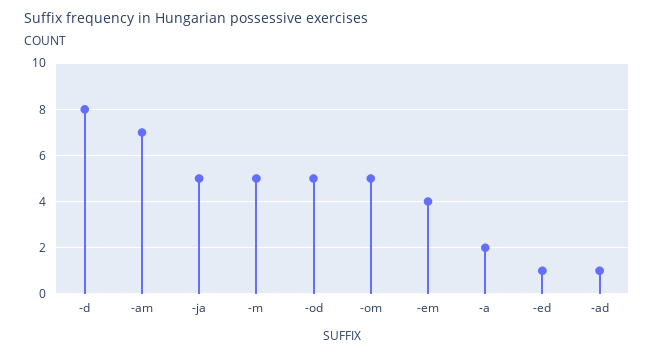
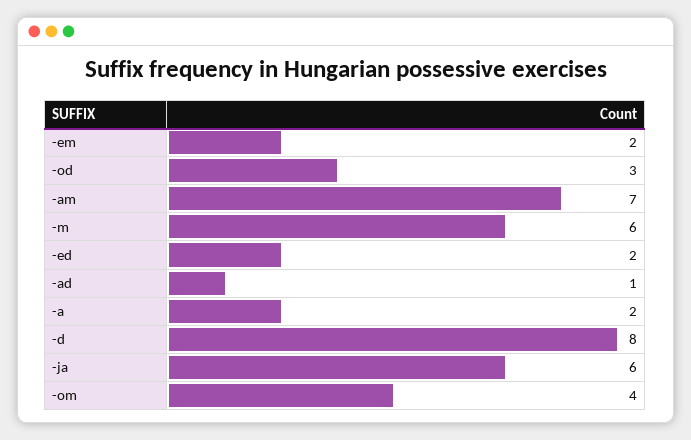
-ja: 5 -> 6
-m: 5 -> 6
-od: 5 -> 3
-om: 5 -> 4
-em: 4 -> 2
-ed: 1 -> 2

